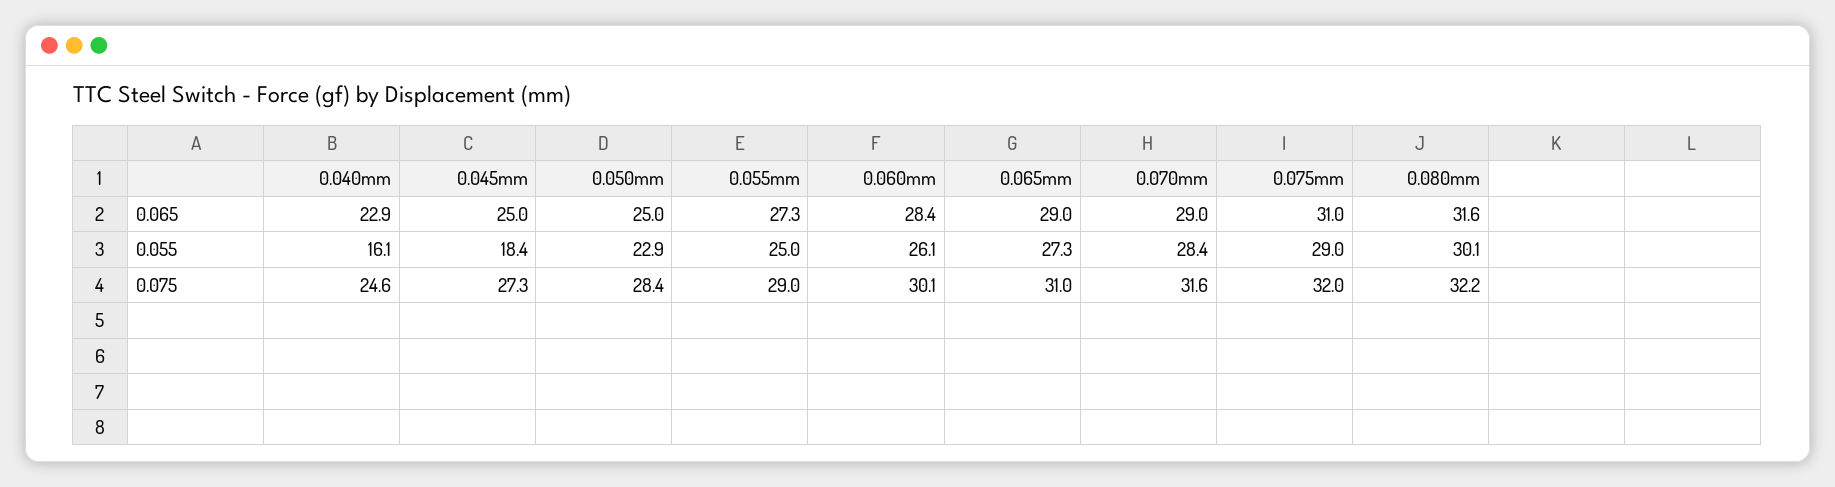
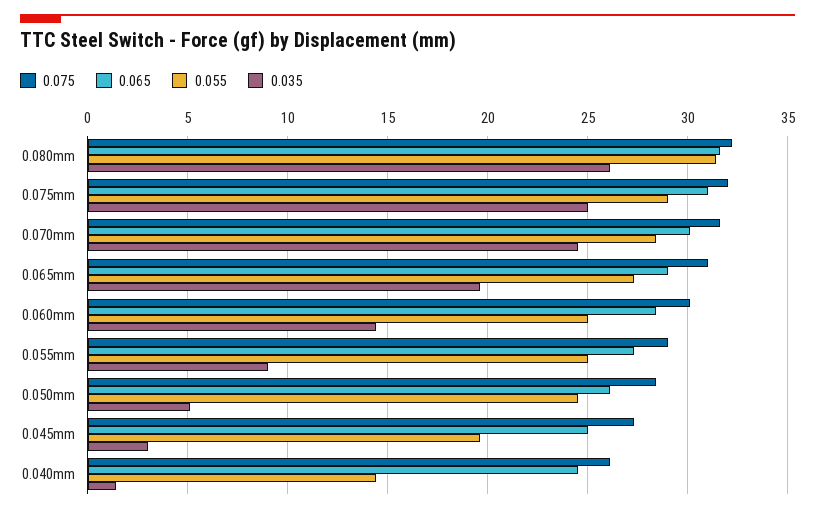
0.065, 0.040mm: 22.9 -> 24.5
0.065, 0.050mm: 25 -> 26
0.065, 0.070mm: 29 -> 30
0.055, 0.040mm: 16.1 -> 14.5
0.055, 0.045mm: 18.4 -> 19.5
0.055, 0.050mm: 22.9 -> 24.5
0.055, 0.060mm: 26.1 -> 25
0.055, 0.080mm: 30.1 -> 31.5
0.075, 0.040mm: 24.6 -> 26
0.035, 0.080mm: none -> 26
0.035, 0.075mm: none -> 25
0.035, 0.070mm: none -> 24.5
0.035, 0.065mm: none -> 19.5
0.035, 0.060mm: none -> 14.5
0.035, 0.055mm: none -> 9
0.035, 0.050mm: none -> 5
0.035, 0.045mm: none -> 3
0.035, 0.040mm: none -> 1.5

